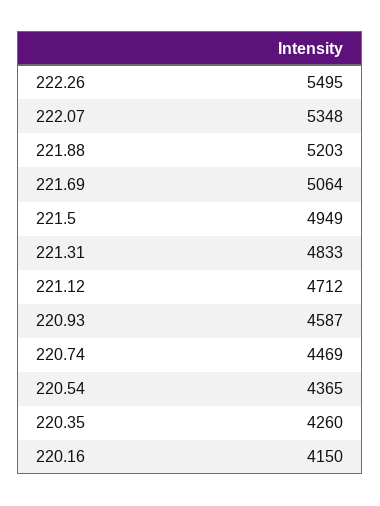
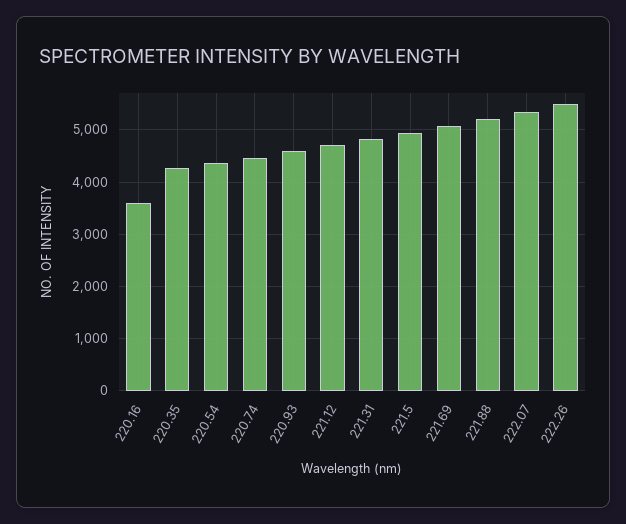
220.16: 4150 -> 3600

